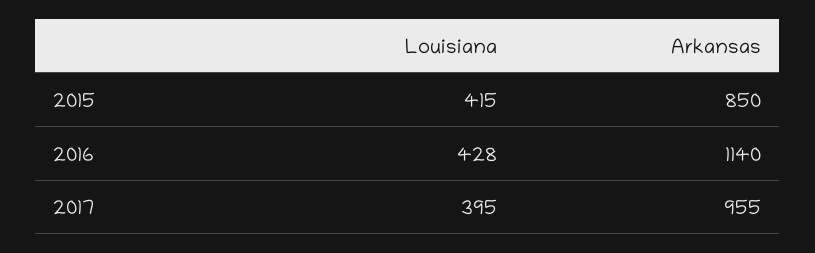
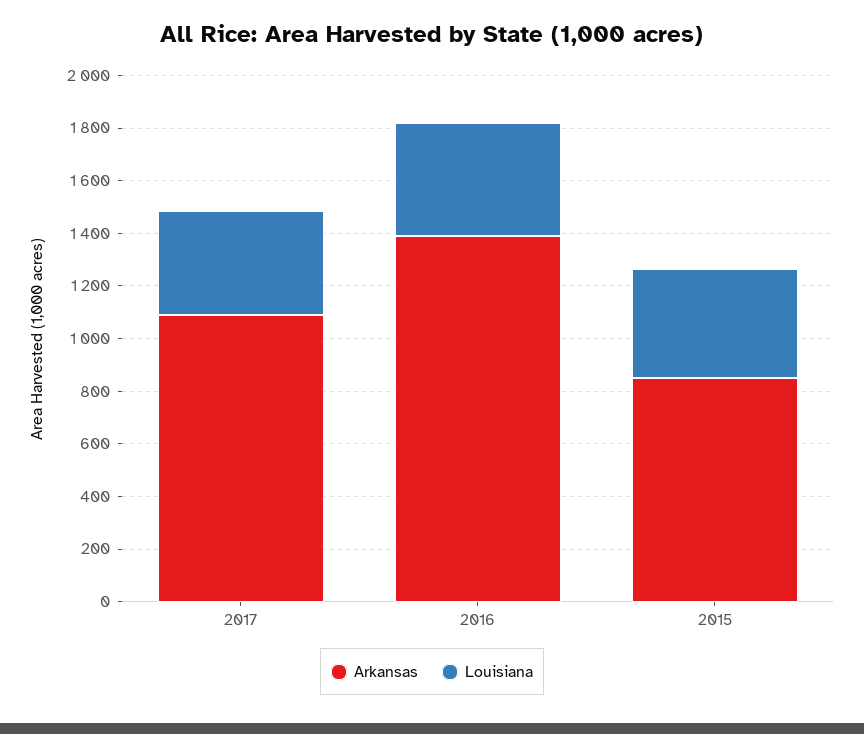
Arkansas, 2016: 1140 -> 1400
Arkansas, 2017: 955 -> 1100

